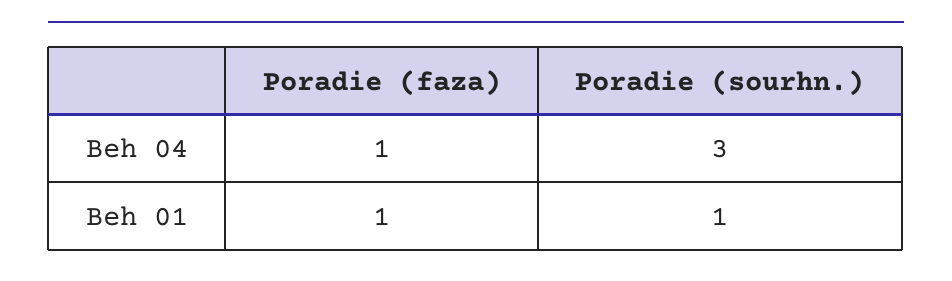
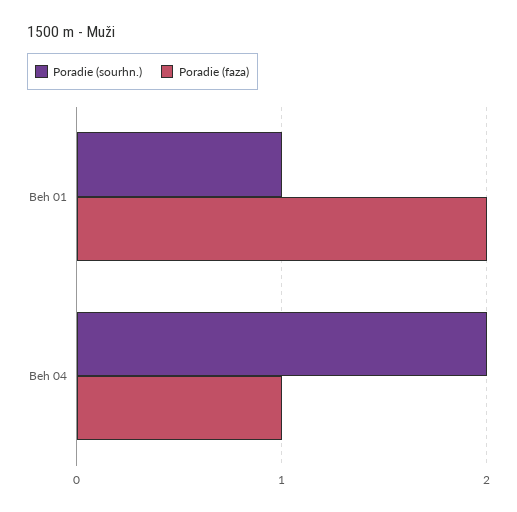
Poradie (sourhn.), Beh 04: 3 -> 2
Poradie (faza), Beh 01: 1 -> 2

